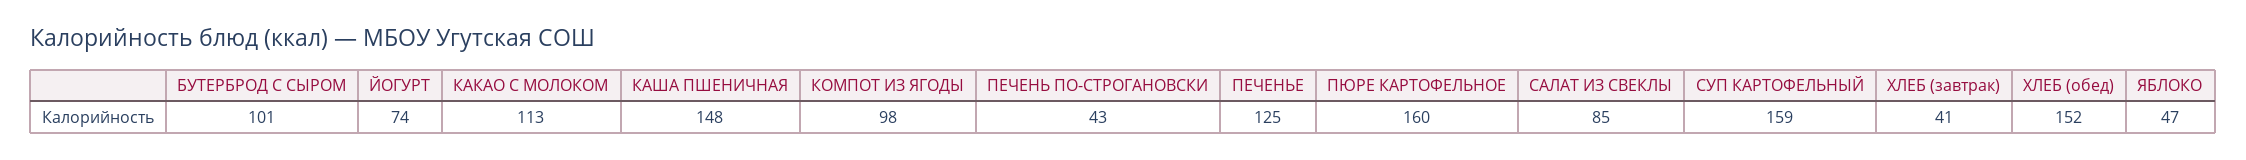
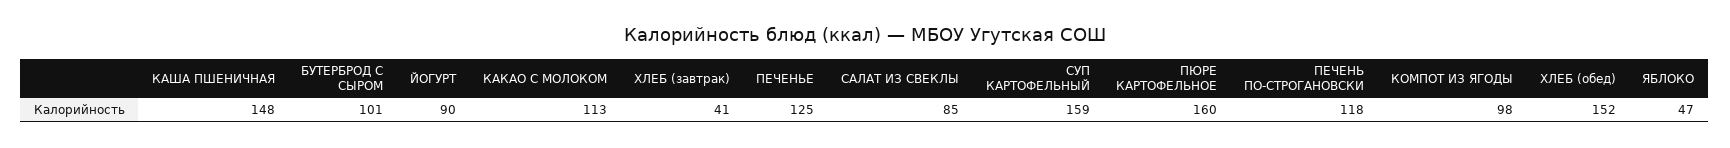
ЙОГУРТ: 74 -> 90
ПЕЧЕНЬ ПО-СТРОГАНОВСКИ: 43 -> 118

